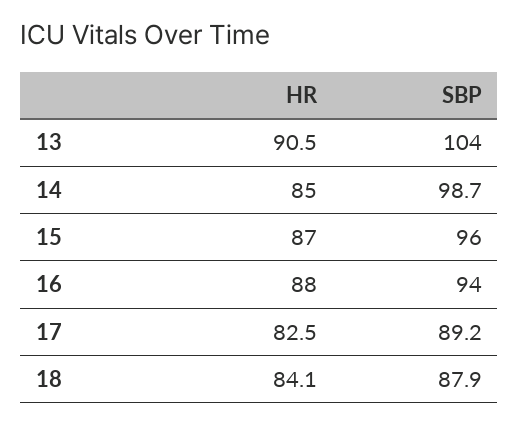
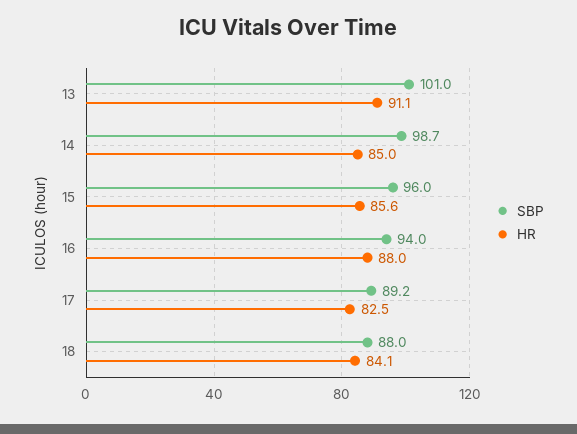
HR, 13: 90.5 -> 91.1
SBP, 13: 104 -> 101
HR, 15: 87 -> 85.6
SBP, 18: 87.9 -> 88

